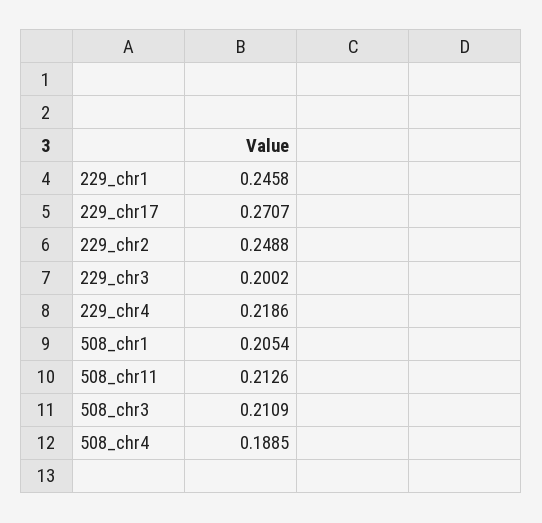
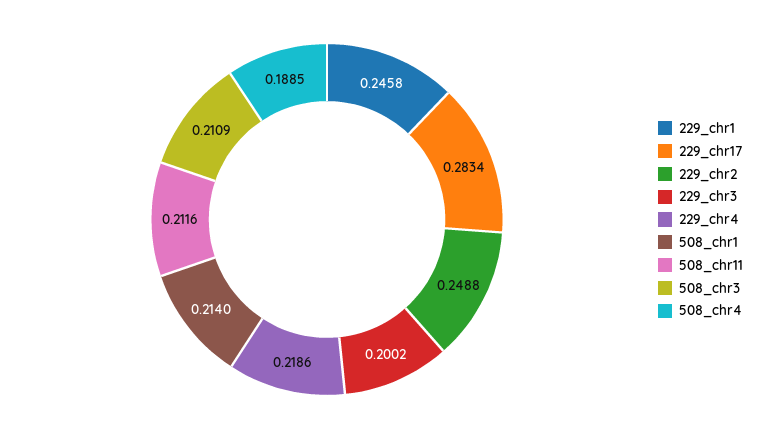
229_chr17: 0.2707 -> 0.2834
508_chr1: 0.2054 -> 0.214
508_chr11: 0.2126 -> 0.2116

